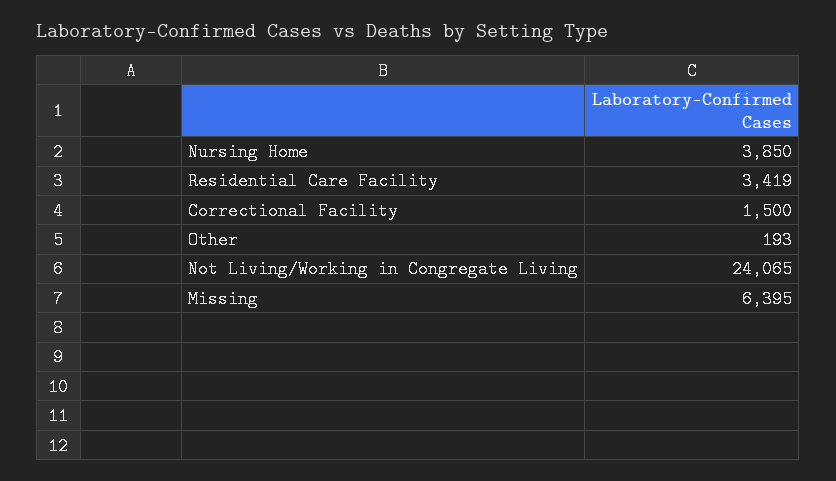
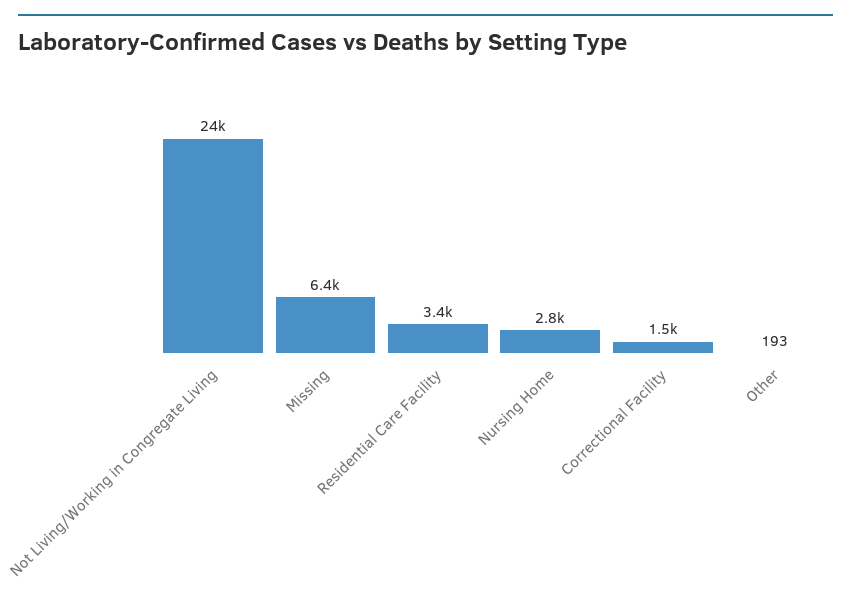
Nursing Home: 3850 -> 2800

